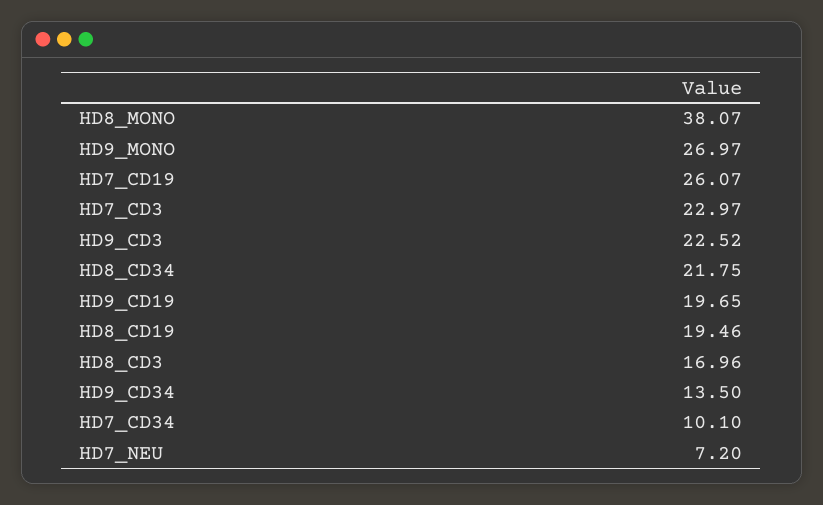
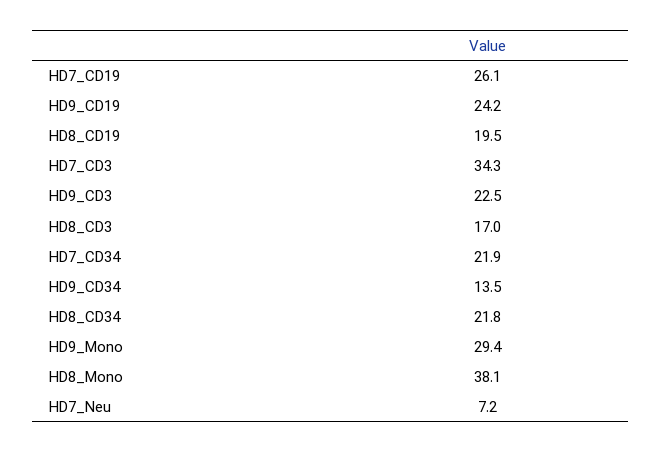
HD9_MONO: 26.97 -> 29.4
HD7_CD3: 22.97 -> 34.3
HD9_CD19: 19.65 -> 24.2
HD7_CD34: 10.1 -> 21.9

